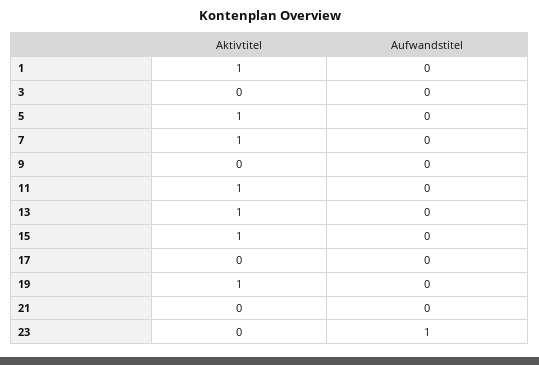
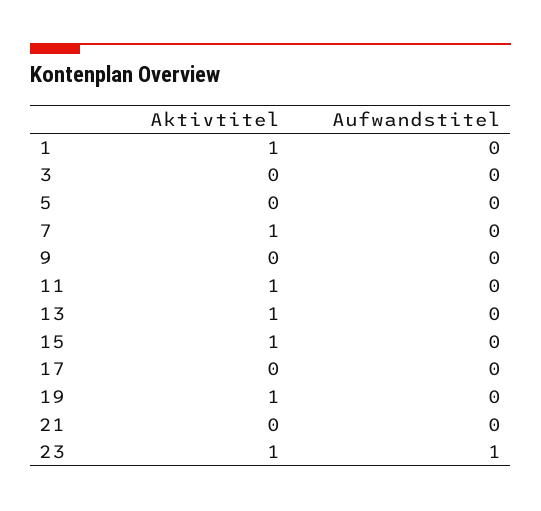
Aktivtitel, 5: 1 -> 0
Aktivtitel, 23: 0 -> 1

